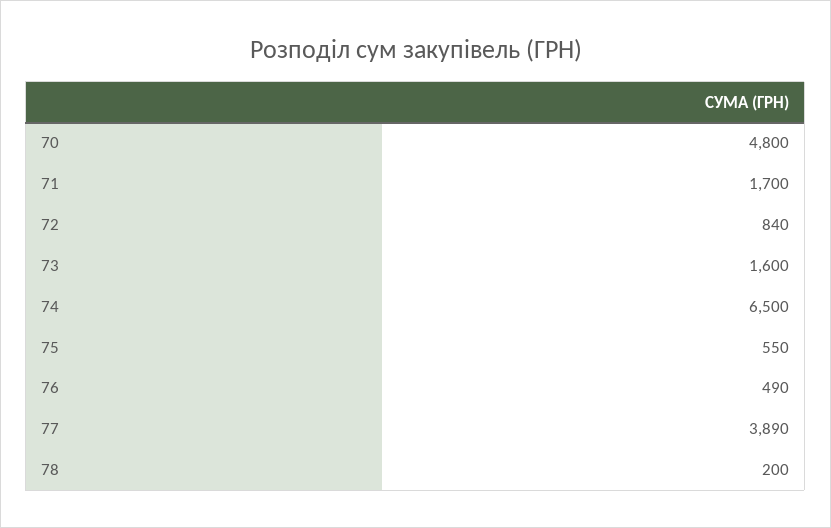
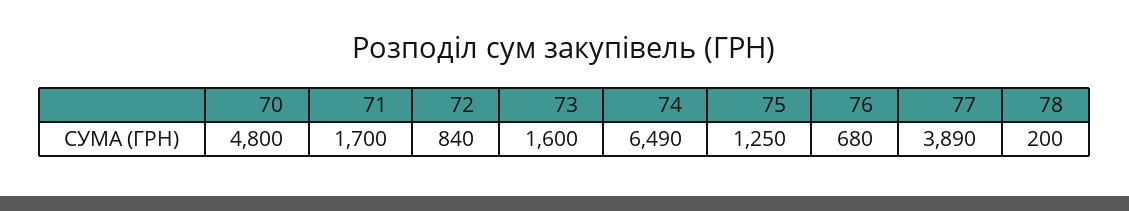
74: 6500 -> 6490
75: 550 -> 1250
76: 490 -> 680

